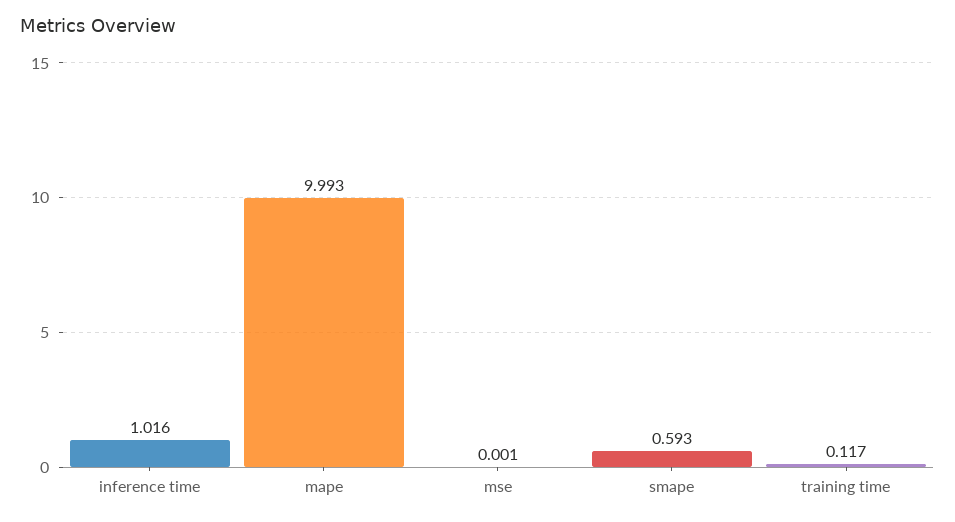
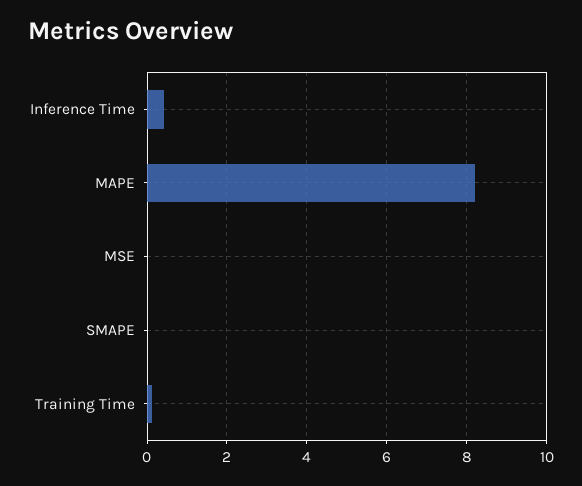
inference time: 1.016 -> 0.4
mape: 9.993 -> 8.2
smape: 0.593 -> 0

